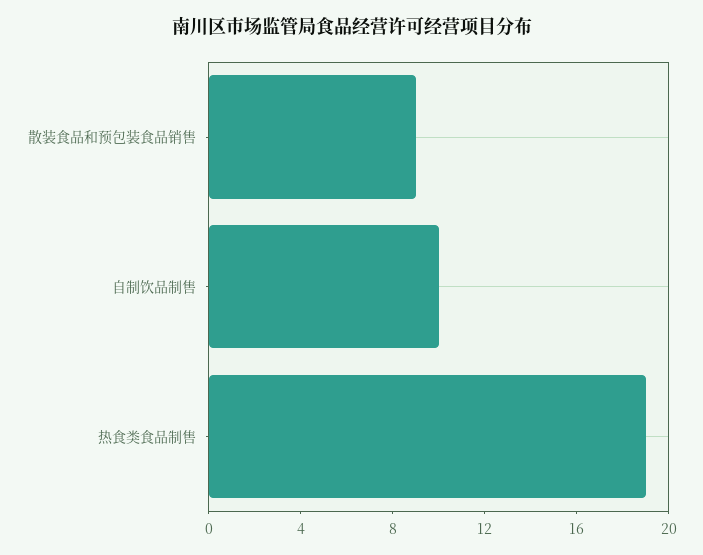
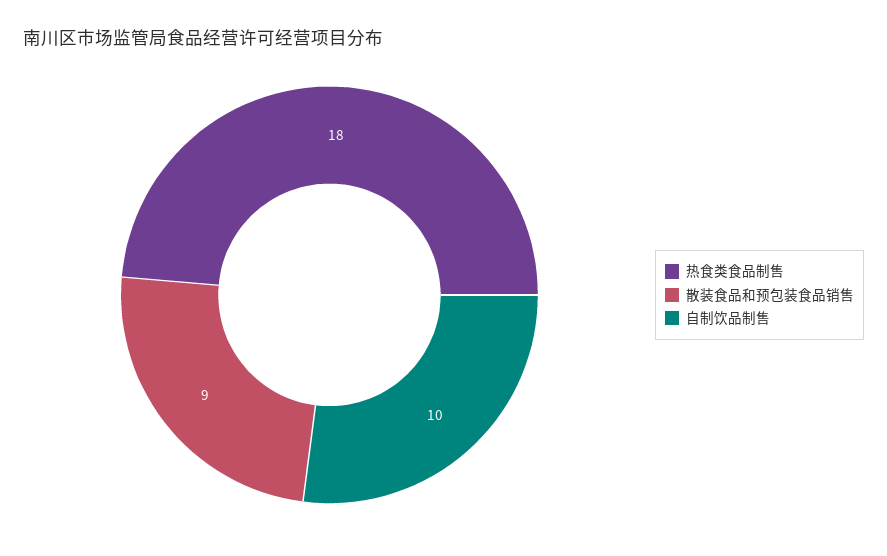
热食类食品制售: 19 -> 18

